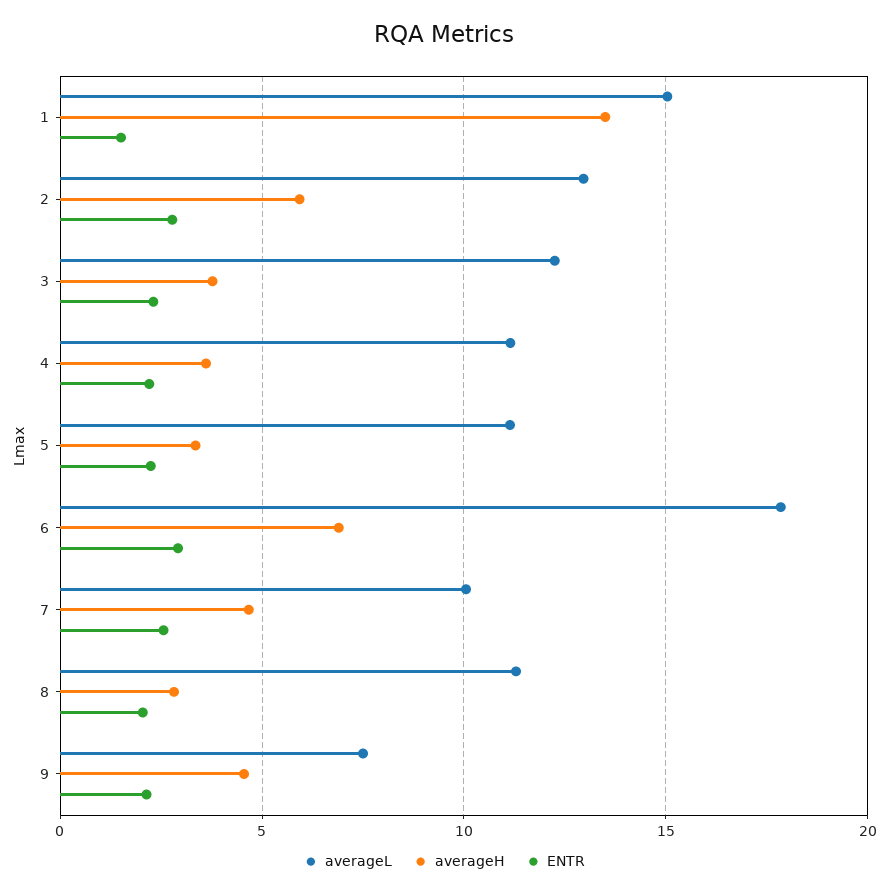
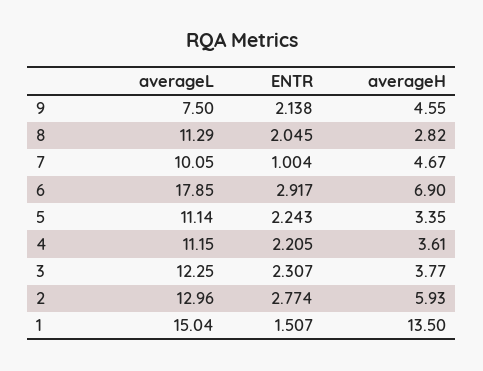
ENTR, 7: 2.5 -> 1.004

